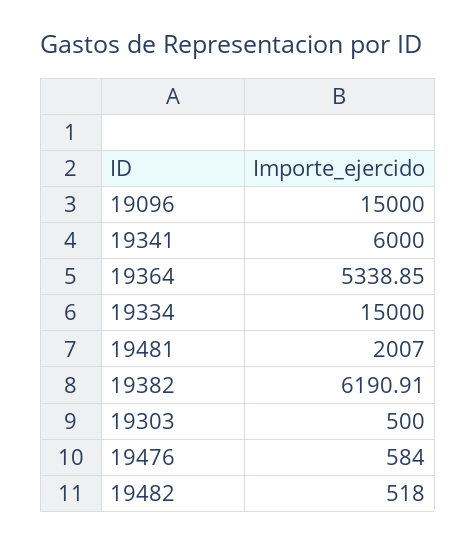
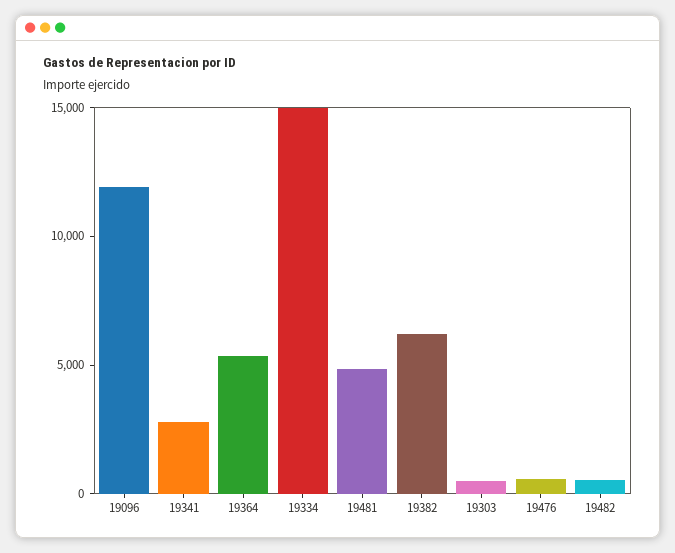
19096: 15000 -> 12000
19341: 6000 -> 3000
19481: 2007 -> 5000

